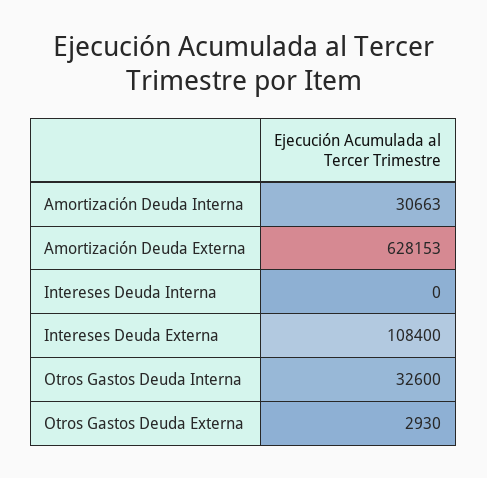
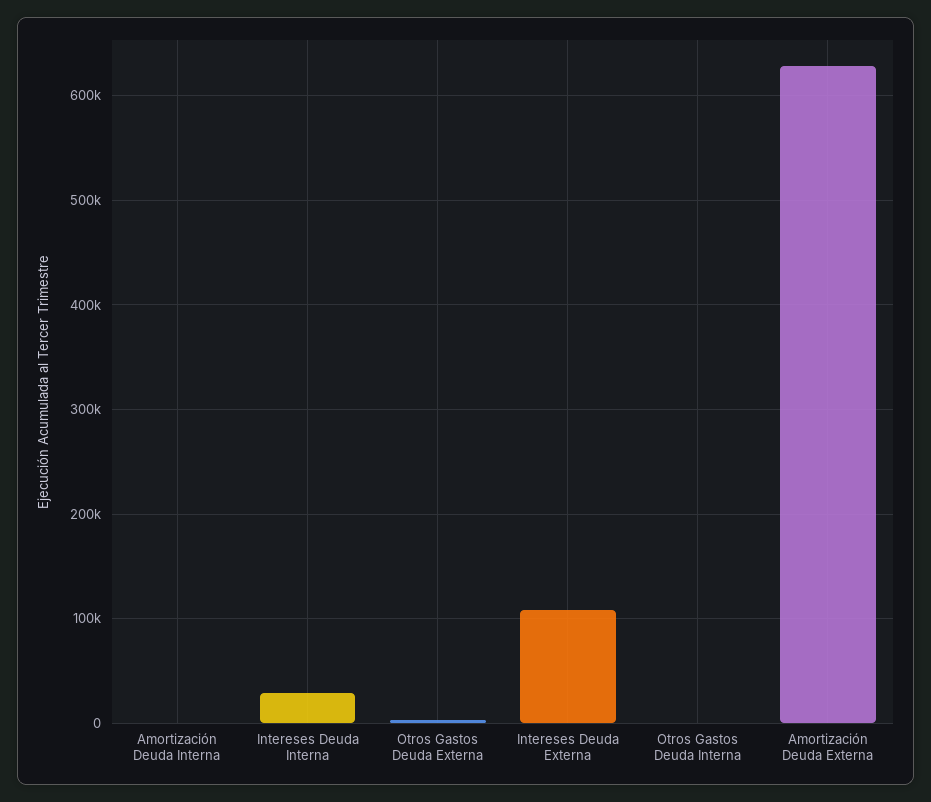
Amortización Deuda Interna: 30663 -> 0
Intereses Deuda Interna: 0 -> 30000
Otros Gastos Deuda Interna: 32600 -> 0

